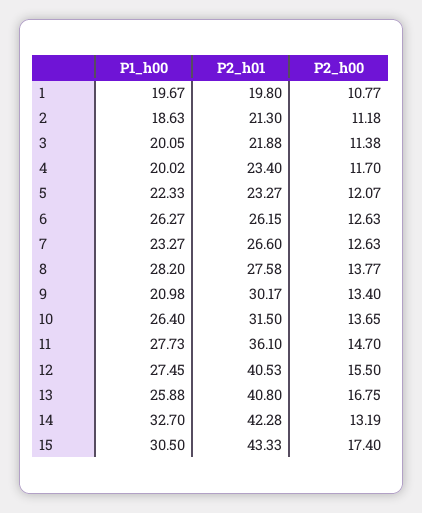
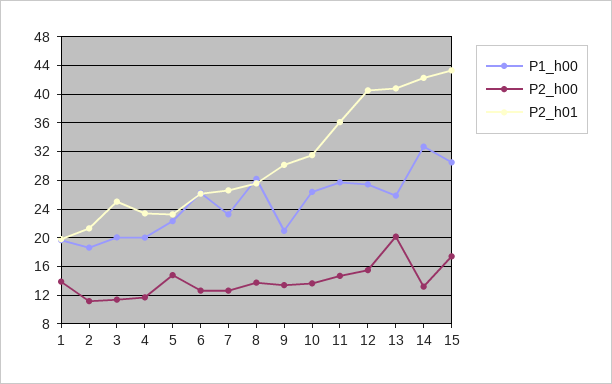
P2_h00, 1: 10.77 -> 14
P2_h01, 3: 21.88 -> 25
P2_h00, 5: 12.07 -> 15
P2_h00, 13: 16.75 -> 20

